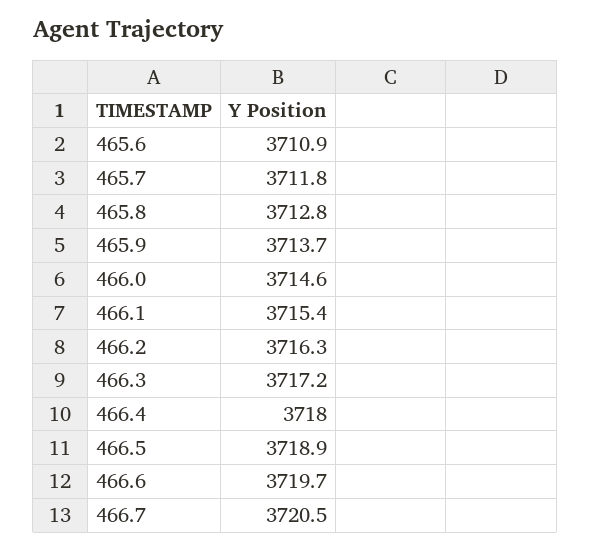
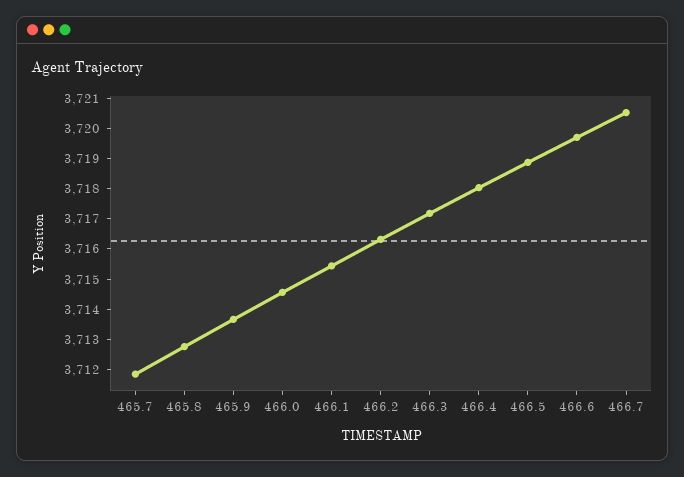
465.6: 3710.9 -> none

